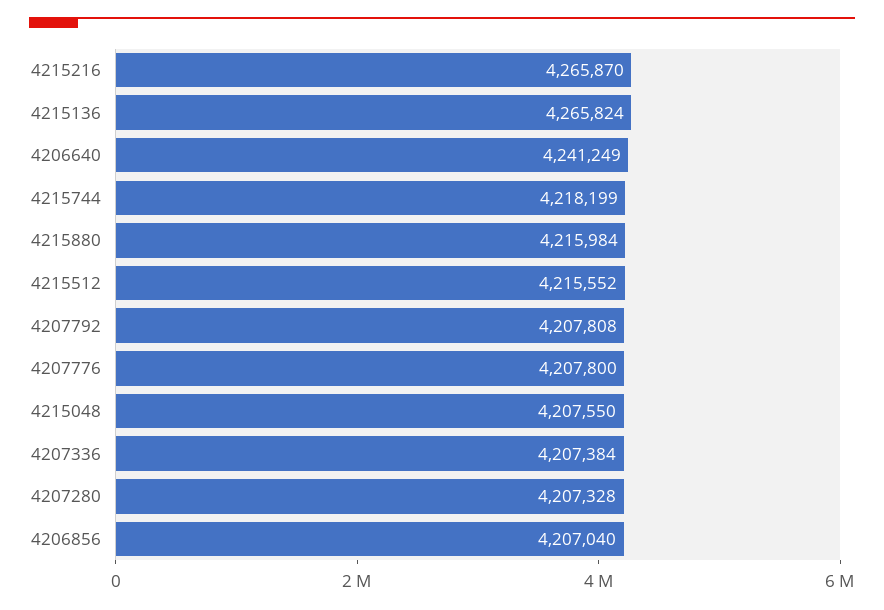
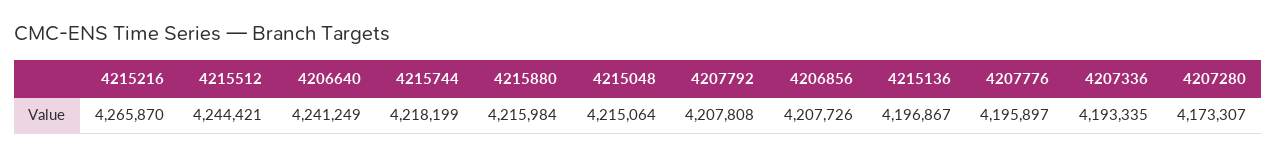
4215136: 4265824 -> 4196867
4215512: 4215552 -> 4244421
4207776: 4207800 -> 4195897
4215048: 4207550 -> 4215064
4207336: 4207384 -> 4193335
4207280: 4207328 -> 4173307
4206856: 4207040 -> 4207726

